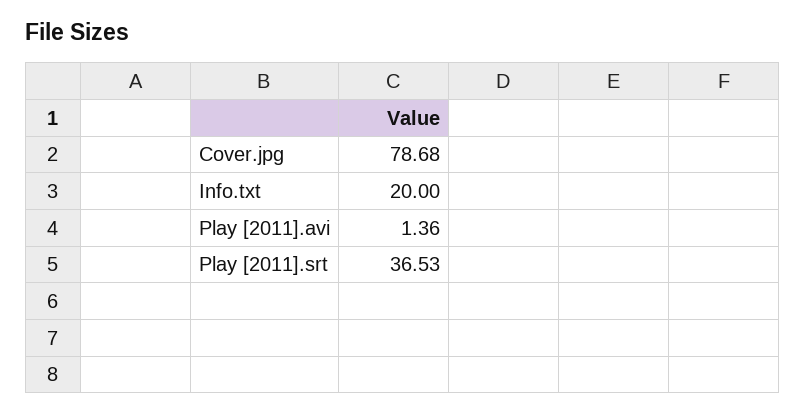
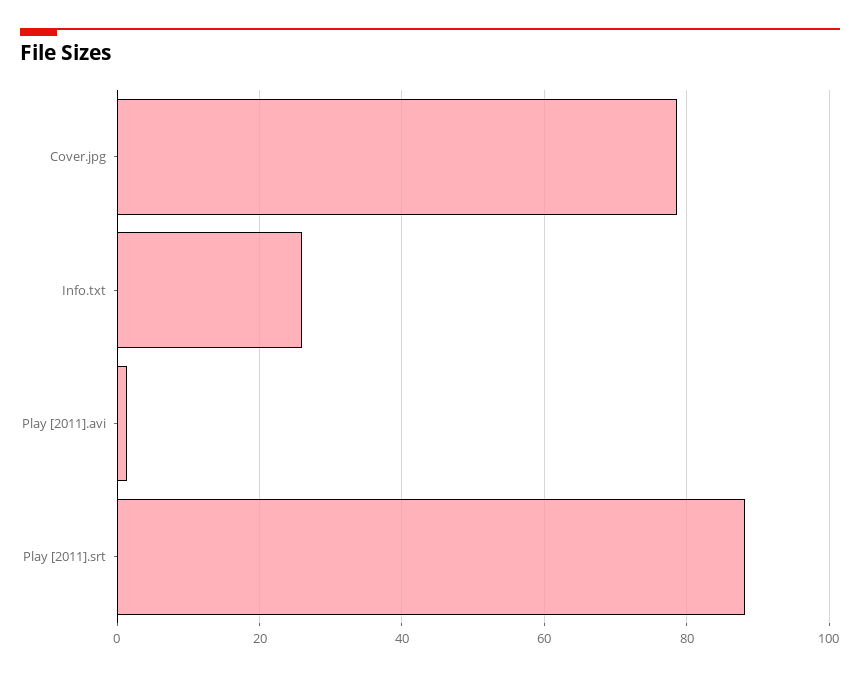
Info.txt: 20 -> 26
Play [2011].srt: 36.53 -> 88

